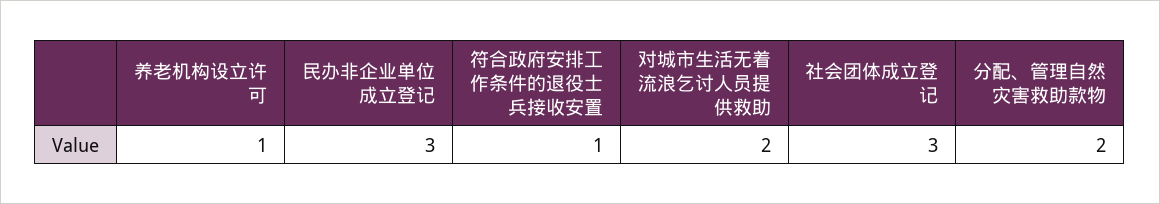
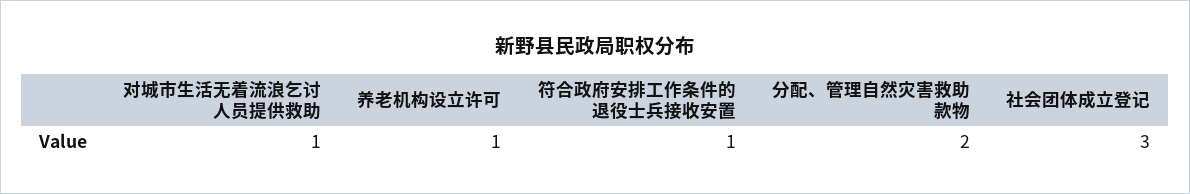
民办非企业单位成立登记: 3 -> none
对城市生活无着流浪乞讨人员提供救助: 2 -> 1

